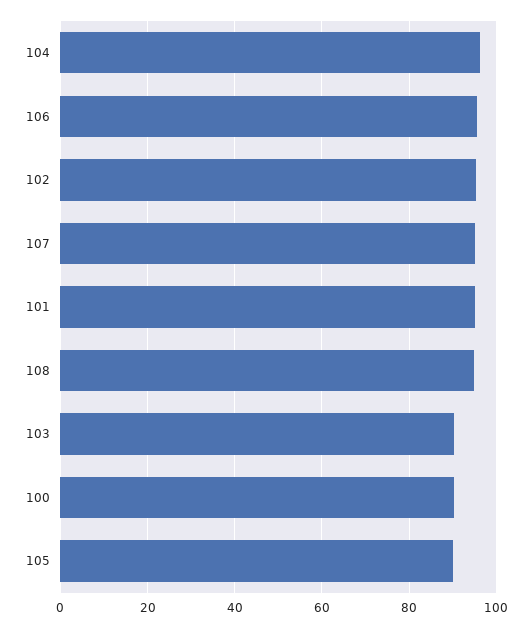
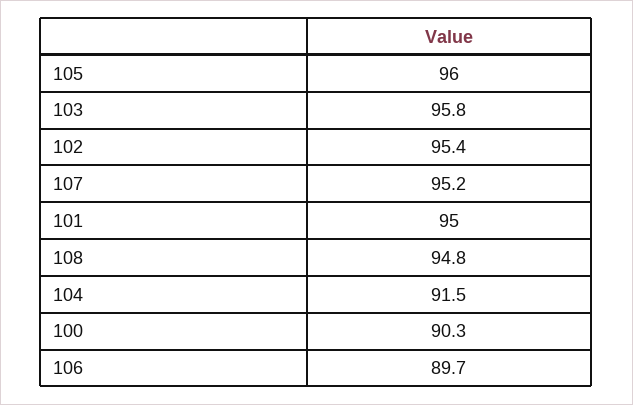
104: 96 -> 91.5
106: 96 -> 89.7
103: 90 -> 95.8
105: 90 -> 96

